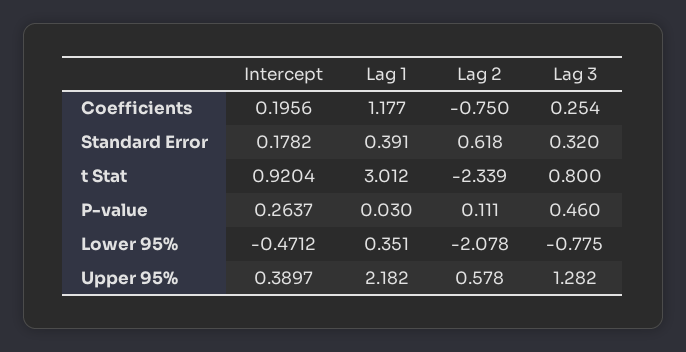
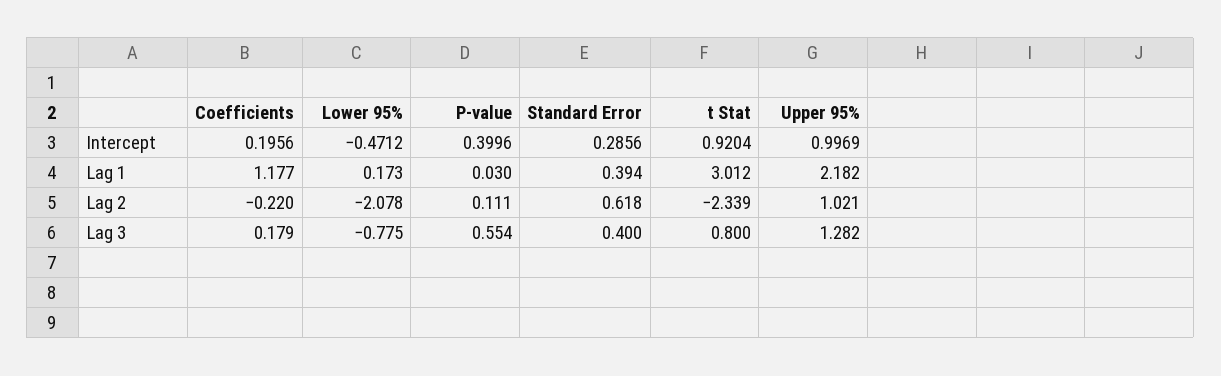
Lag 2, Coefficients: -0.75 -> -0.22
Lag 3, Coefficients: 0.254 -> 0.179
Intercept, Standard Error: 0.1782 -> 0.2856
Lag 1, Standard Error: 0.391 -> 0.394
Lag 3, Standard Error: 0.32 -> 0.4
Intercept, P-value: 0.2637 -> 0.3996
Lag 3, P-value: 0.46 -> 0.554
Lag 1, Lower 95%: 0.351 -> 0.173
Intercept, Upper 95%: 0.3897 -> 0.9969
Lag 2, Upper 95%: 0.578 -> 1.021

